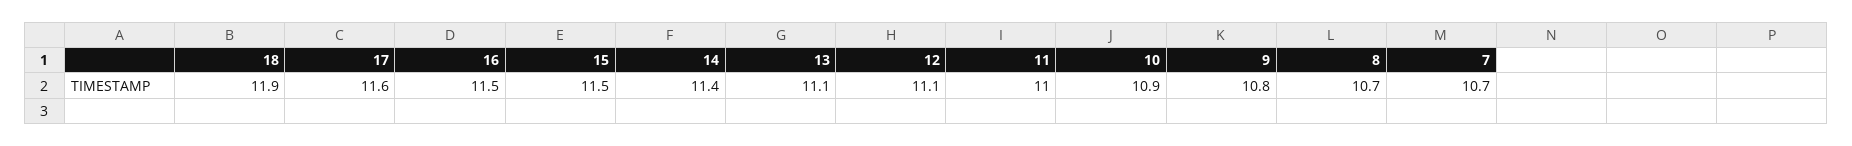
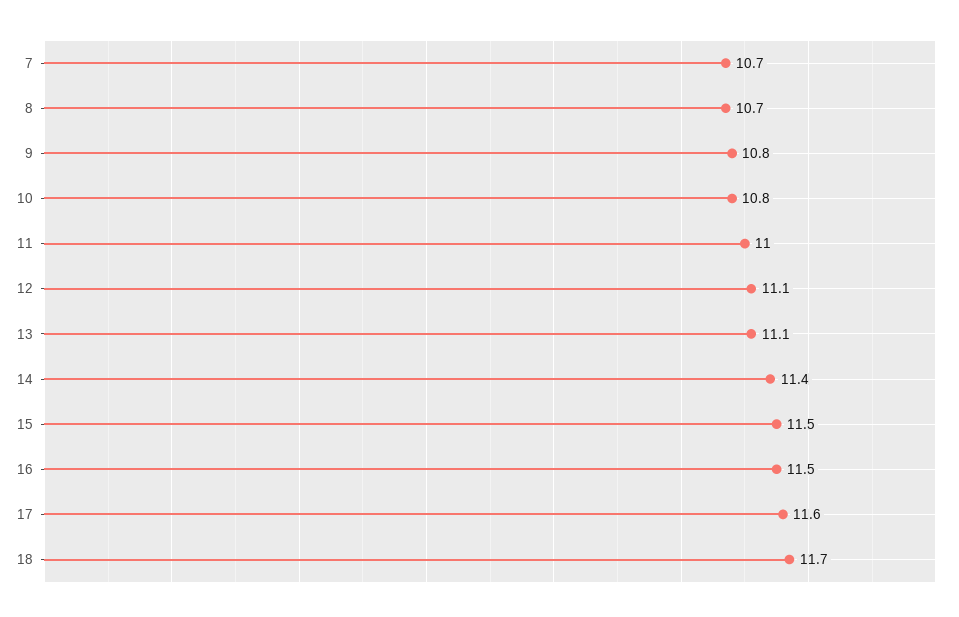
18: 11.9 -> 11.7
10: 10.9 -> 10.8

